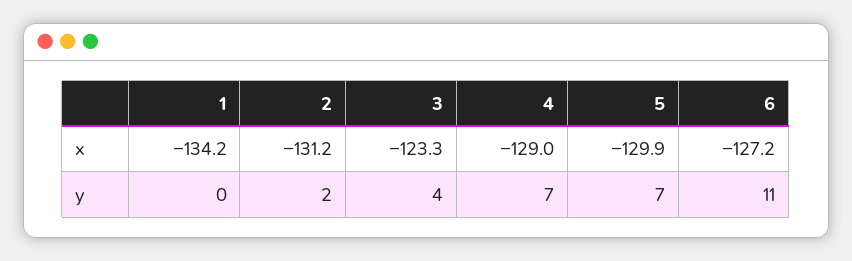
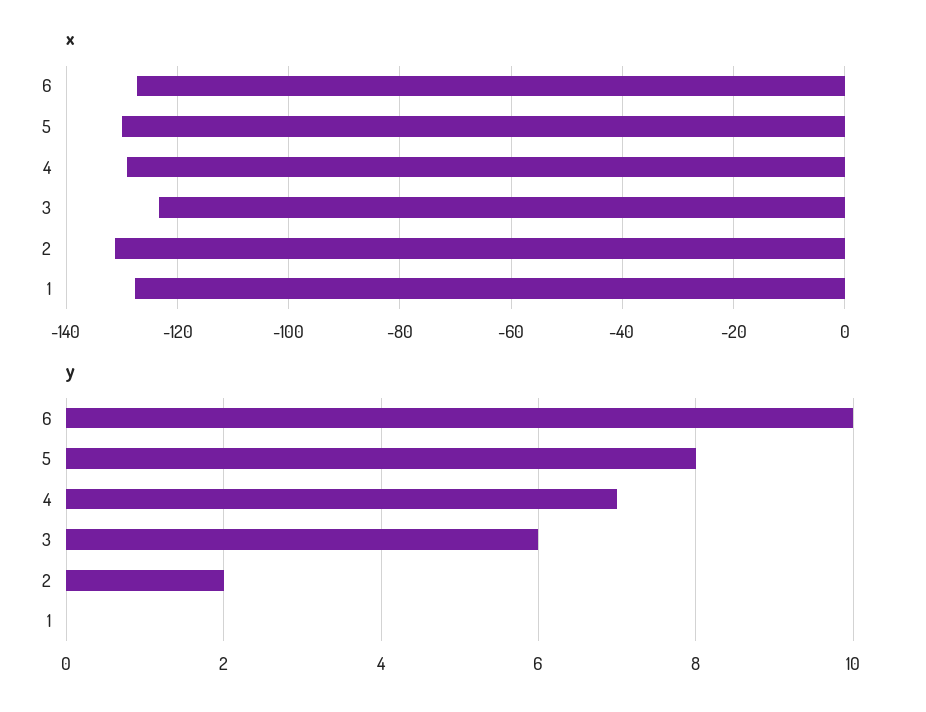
x, 1: -134.2 -> -128
y, 3: 4 -> 6
y, 5: 7 -> 8
y, 6: 11 -> 10

